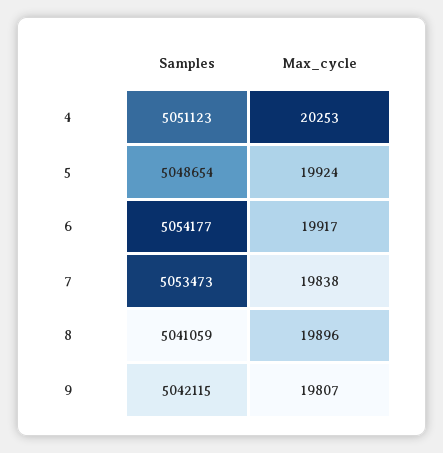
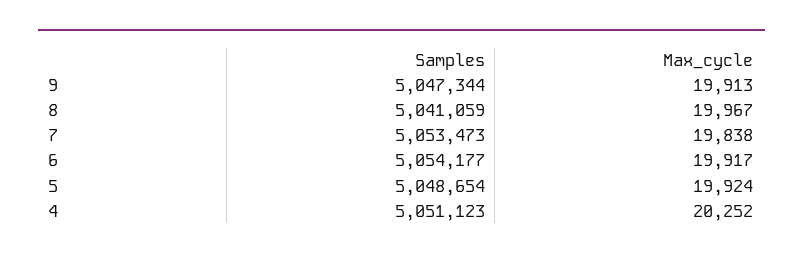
Max_cycle, 4: 20253 -> 20252
Max_cycle, 8: 19896 -> 19967
Samples, 9: 5042115 -> 5047344
Max_cycle, 9: 19807 -> 19913

